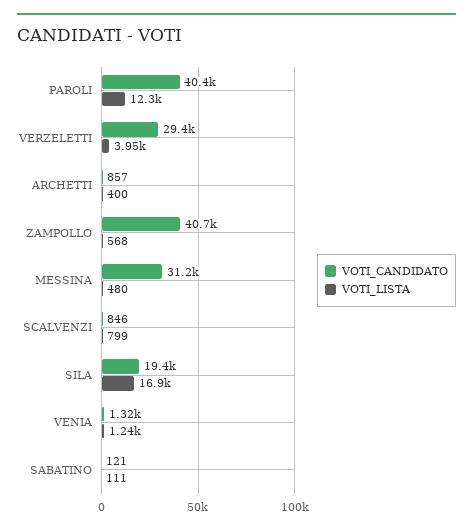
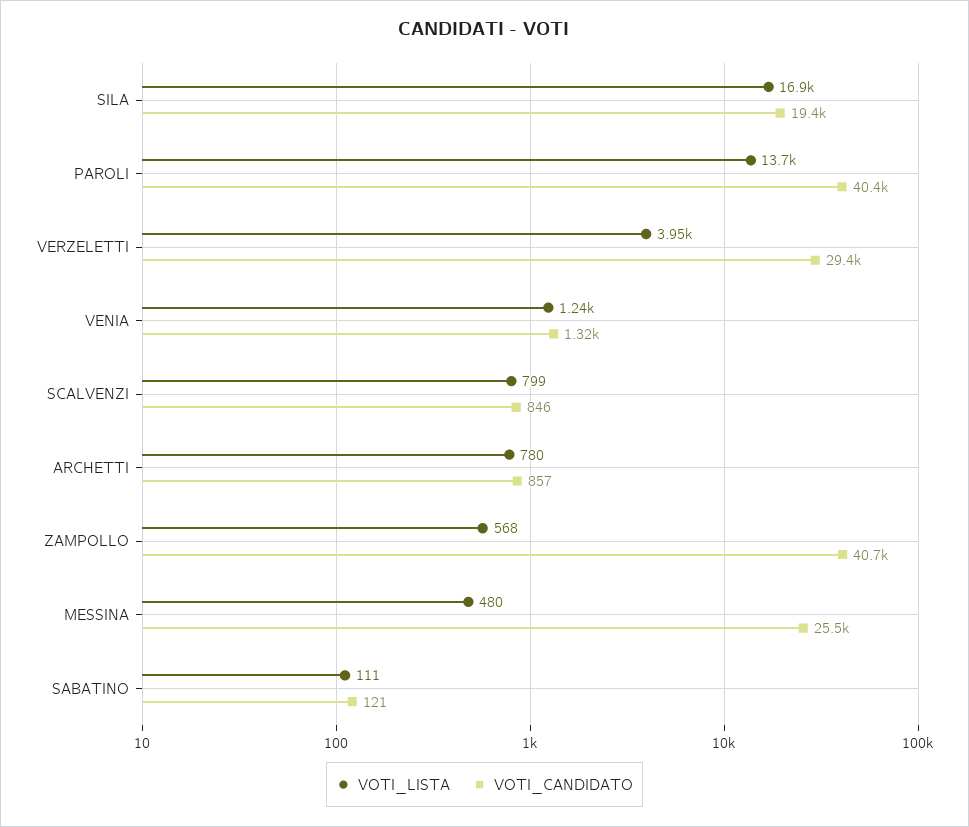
VOTI_LISTA, PAROLI: 12300 -> 13700
VOTI_LISTA, ARCHETTI: 400 -> 780
VOTI_CANDIDATO, MESSINA: 31200 -> 25500

